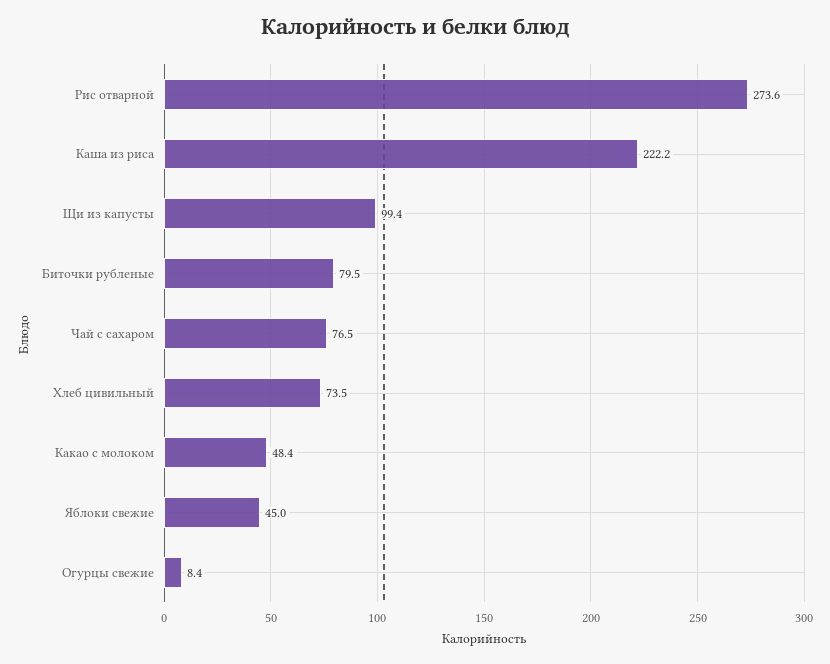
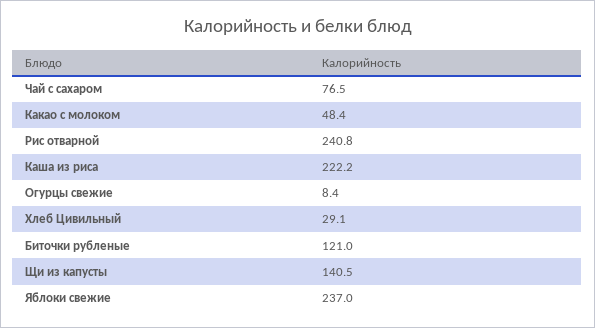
Рис отварной: 273.6 -> 240.8
Щи из капусты: 99.4 -> 140.5
Биточки рубленые: 79.5 -> 121
Хлеб цивильный: 73.5 -> 29.1
Яблоки свежие: 45 -> 237

